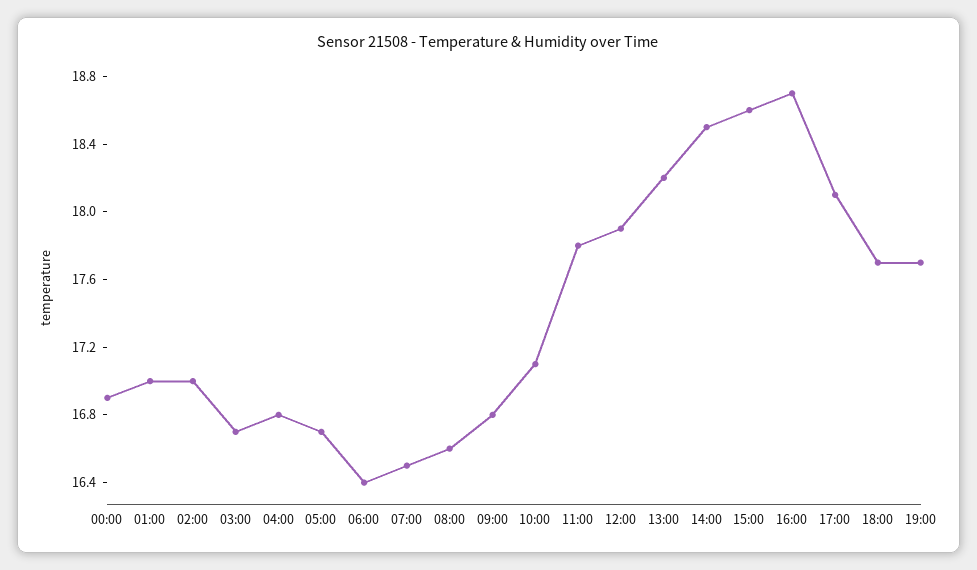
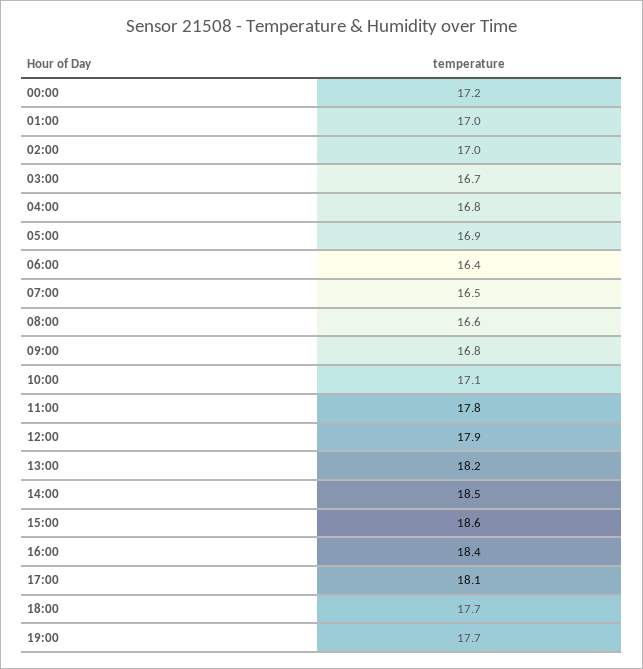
00:00: 16.9 -> 17.2
05:00: 16.7 -> 16.9
16:00: 18.7 -> 18.4

